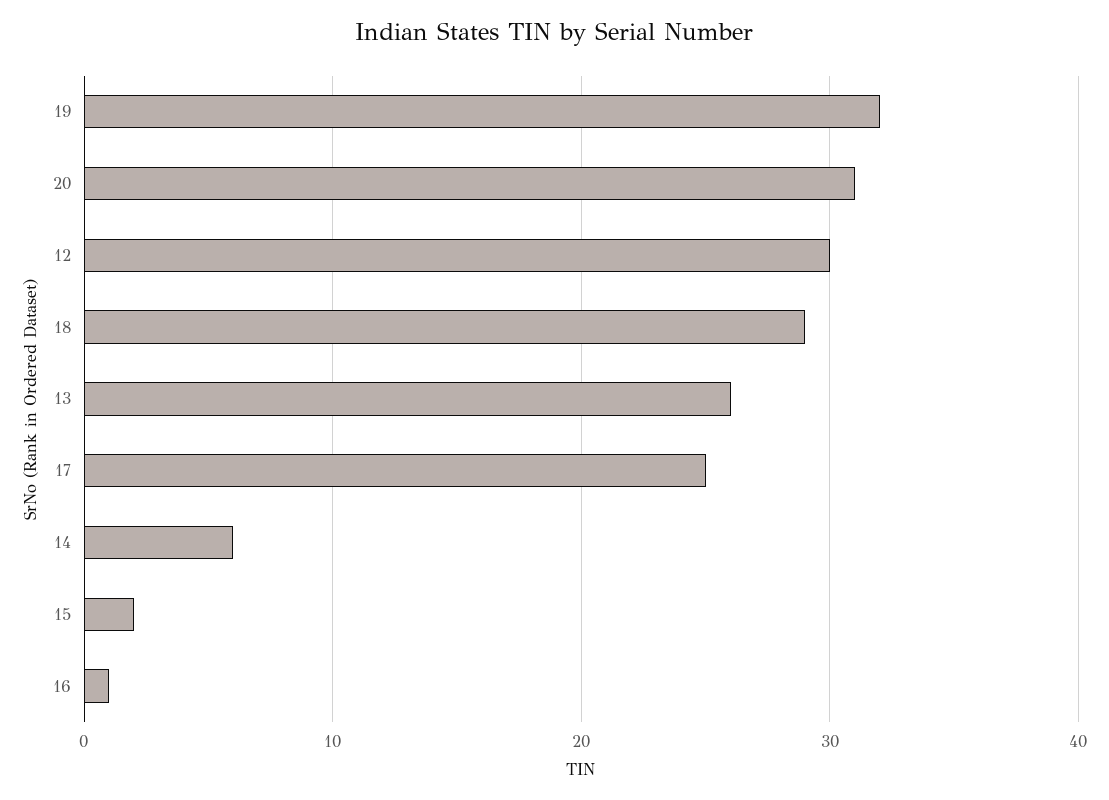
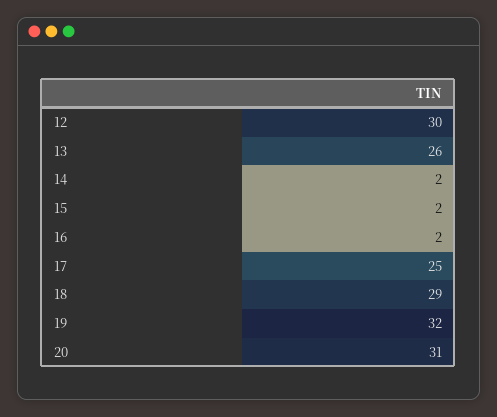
14: 6 -> 2
16: 1 -> 2

